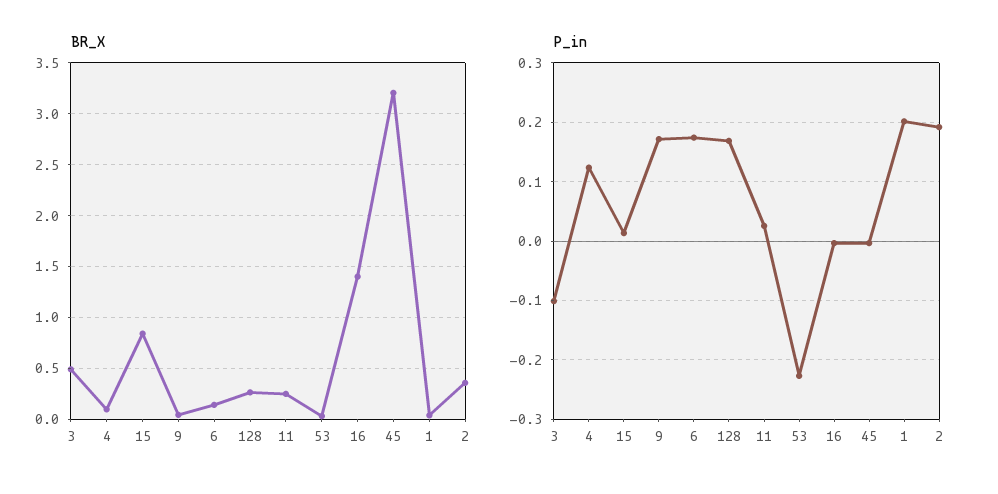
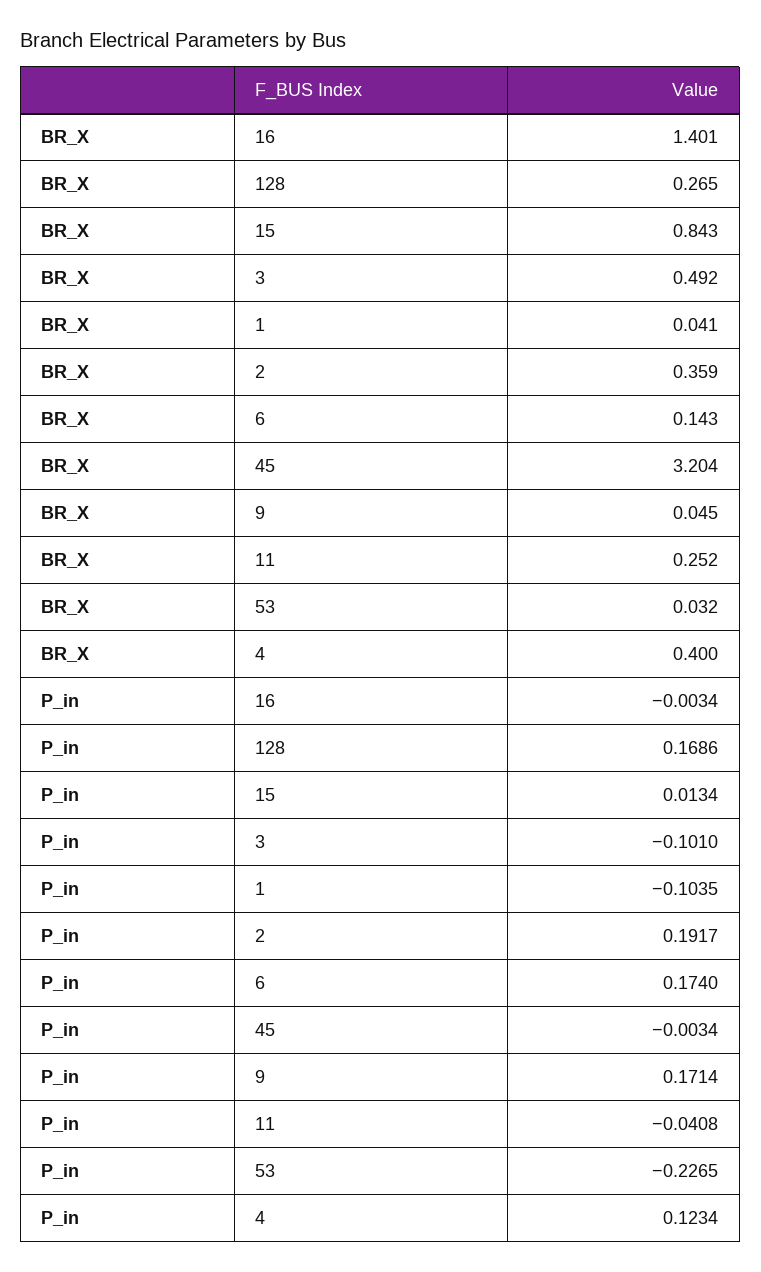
BR_X, 4: 0.1 -> 0.4
P_in, 11: 0.02 -> -0.0408
P_in, 1: 0.2 -> -0.1035

